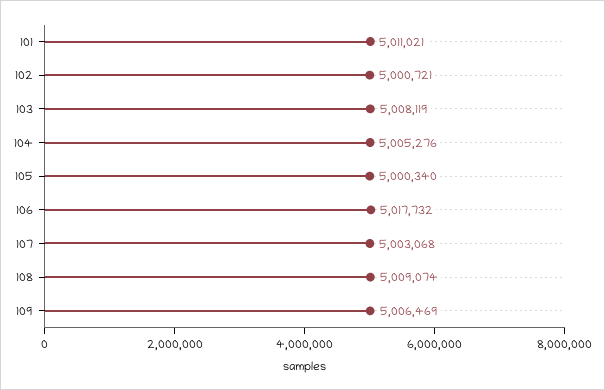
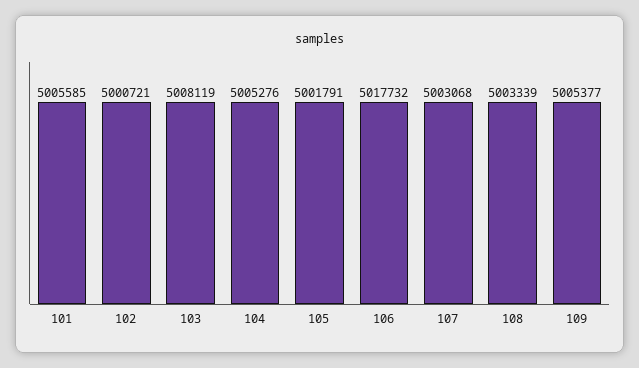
101: 5011021 -> 5005585
105: 5000340 -> 5001791
108: 5009074 -> 5003339
109: 5006469 -> 5005377

